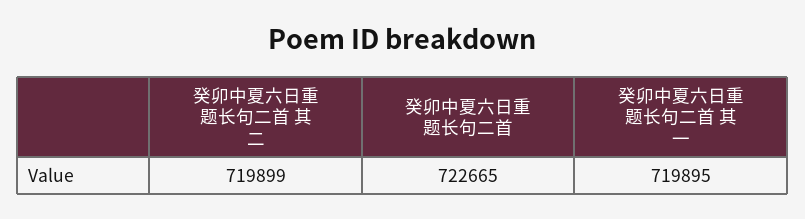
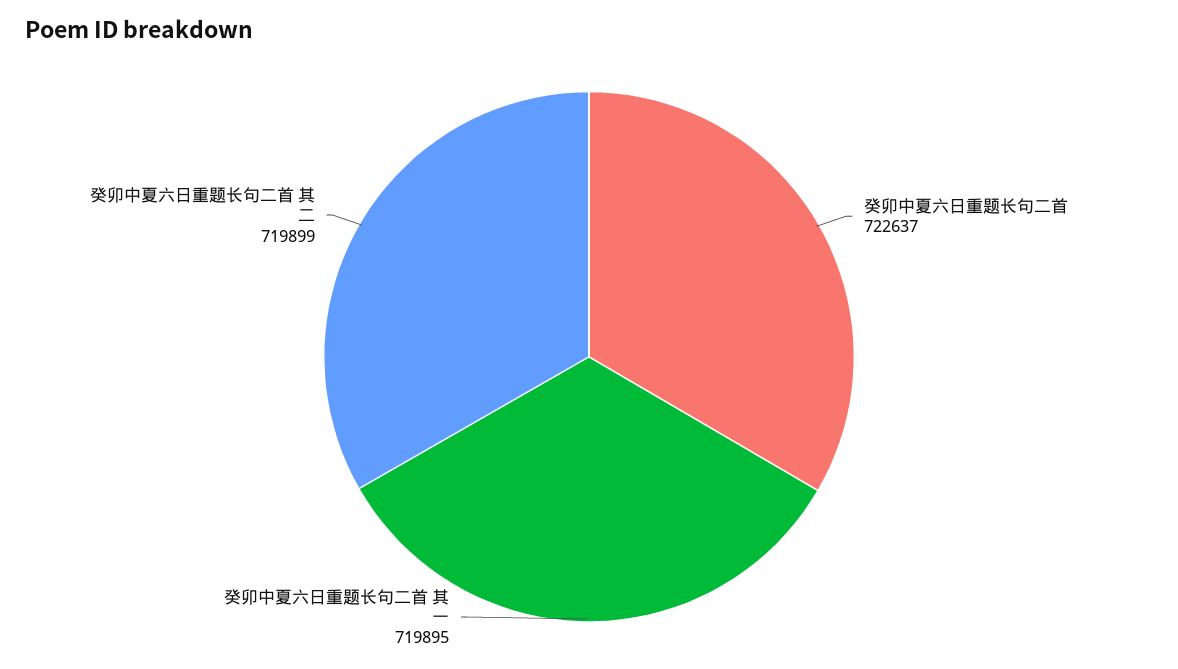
癸卯中夏六日重题长句二首: 722665 -> 722637

